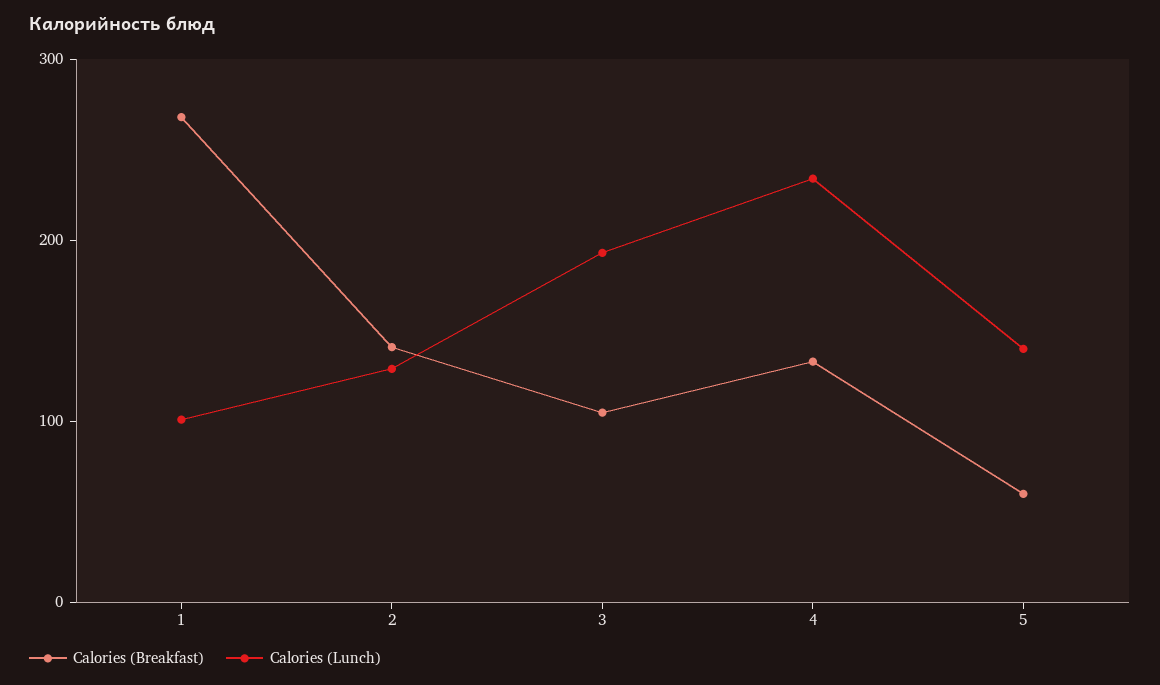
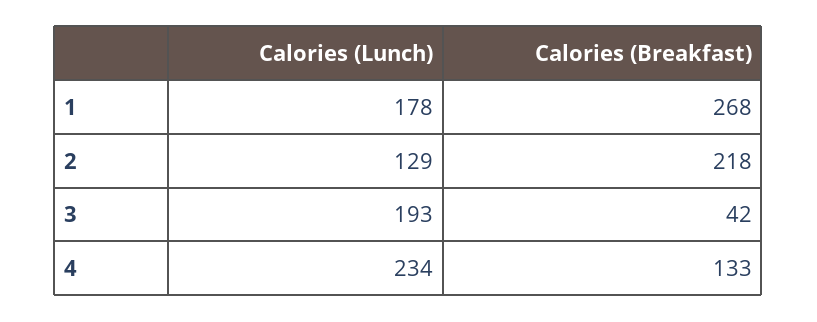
Calories (Lunch), 1: 100 -> 178
Calories (Breakfast), 2: 140 -> 218
Calories (Breakfast), 3: 100 -> 42
Calories (Breakfast), 5: 60 -> none
Calories (Lunch), 5: 140 -> none

